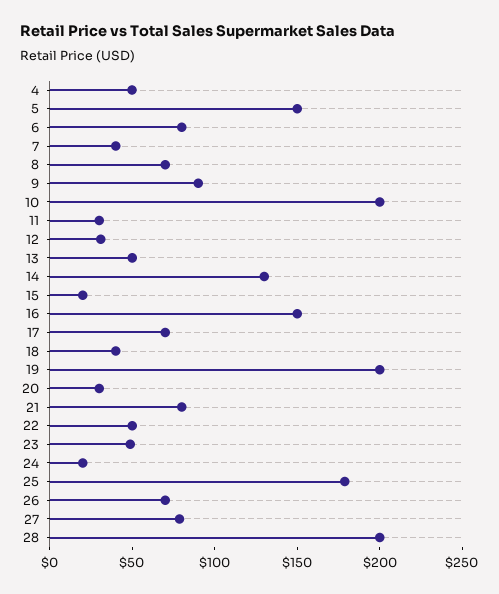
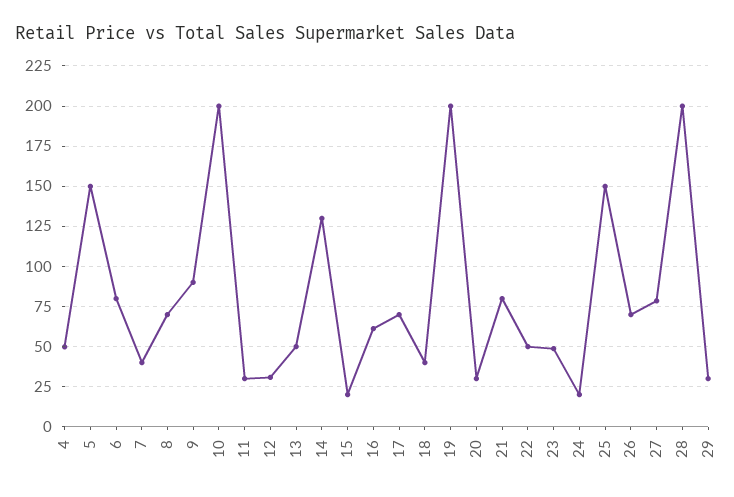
16: 150 -> 60
25: 180 -> 150
29: none -> 30

